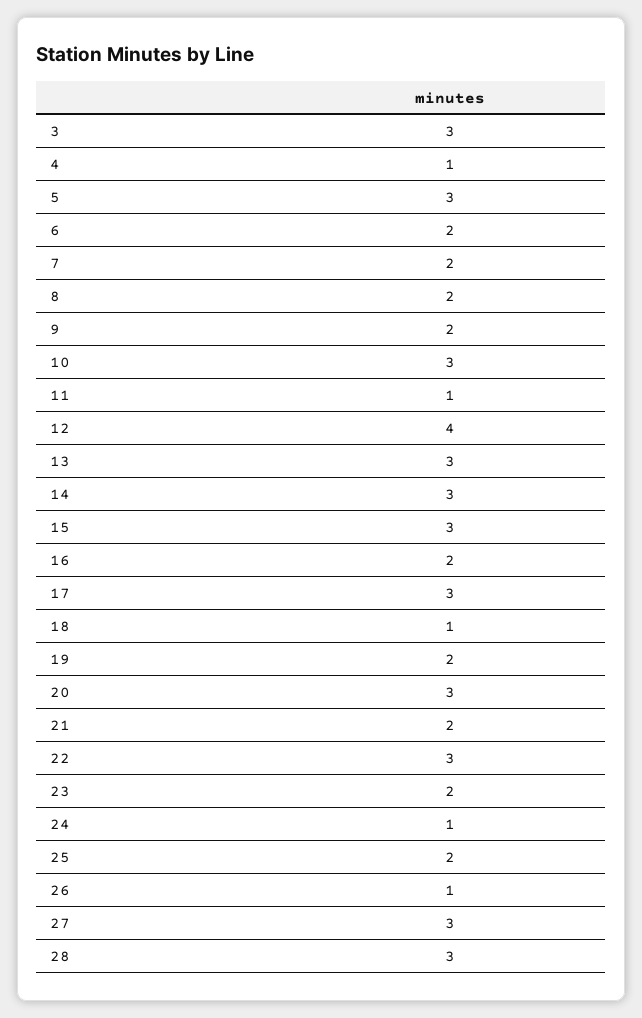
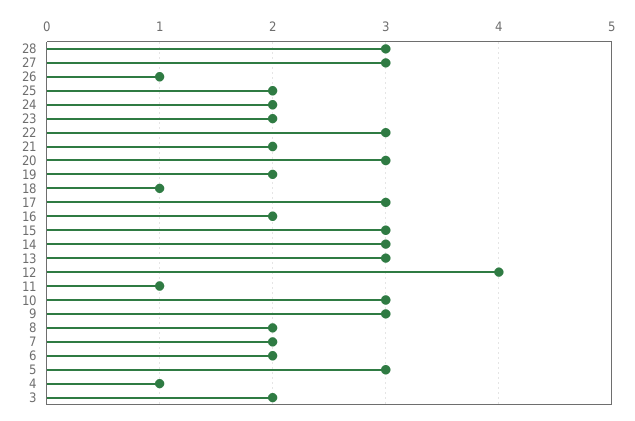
3: 3 -> 2
9: 2 -> 3
24: 1 -> 2

